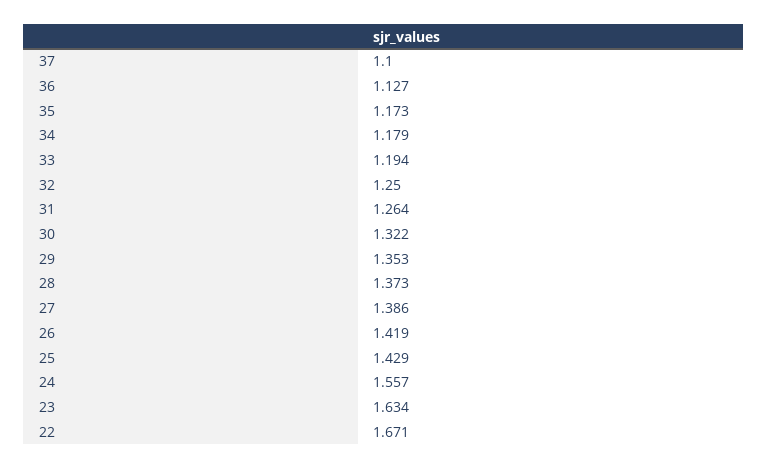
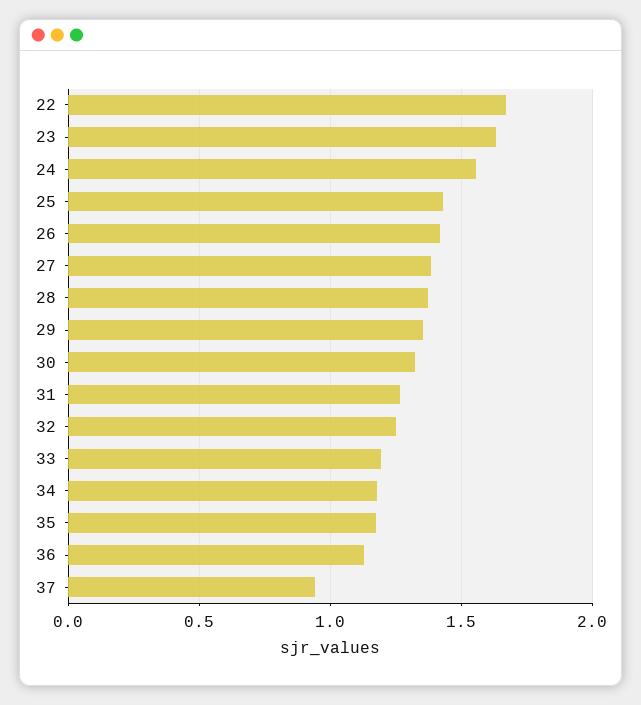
37: 1.1 -> 0.95

